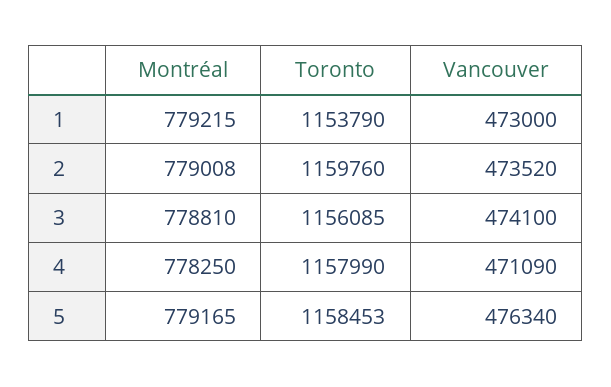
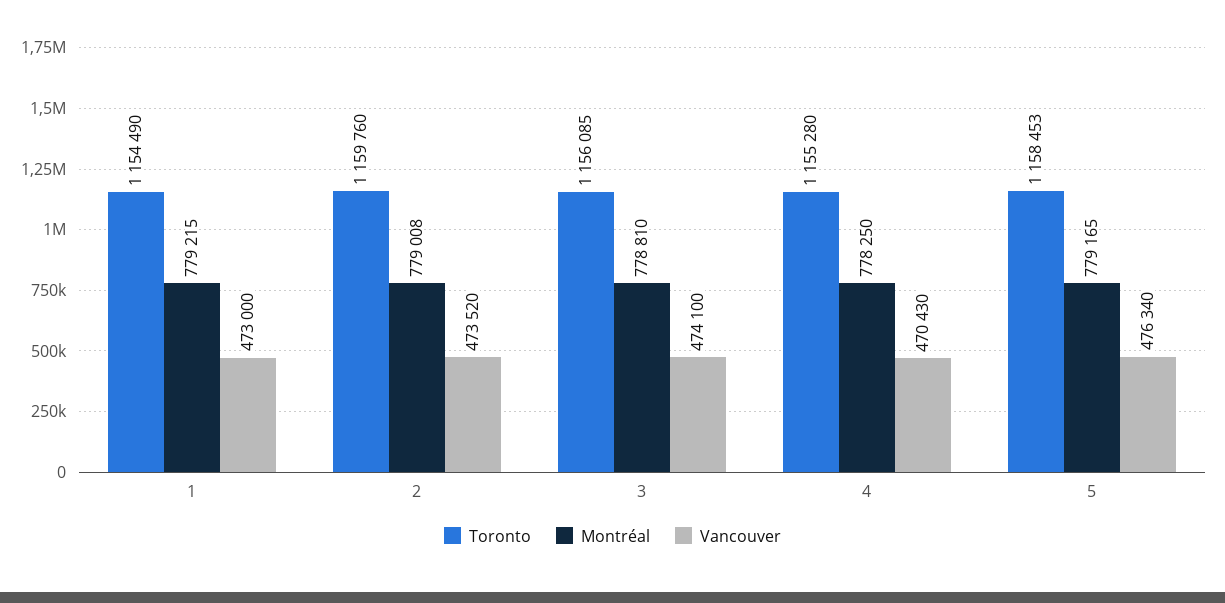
Toronto, 1: 1153790 -> 1154490
Toronto, 4: 1157990 -> 1155280
Vancouver, 4: 471090 -> 470430

